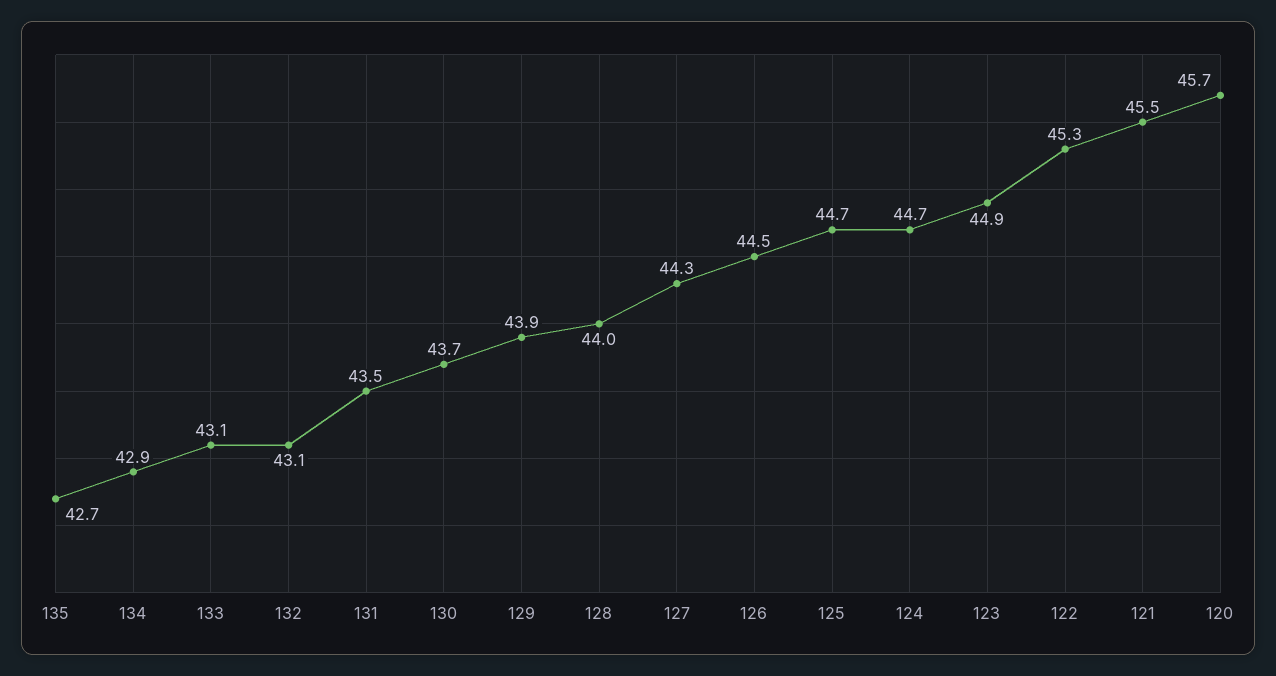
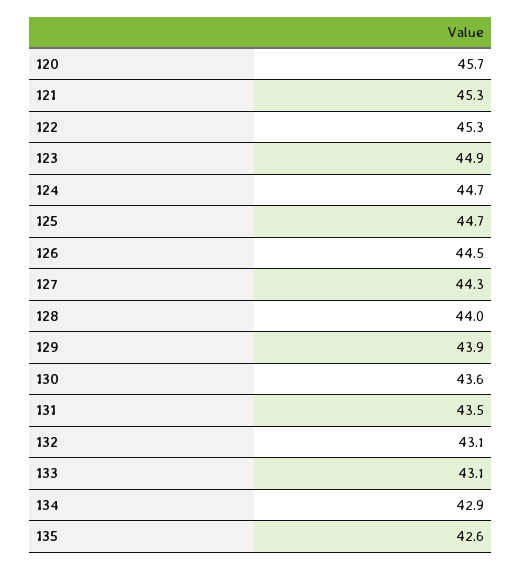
135: 42.7 -> 42.6
130: 43.7 -> 43.6
121: 45.5 -> 45.3

